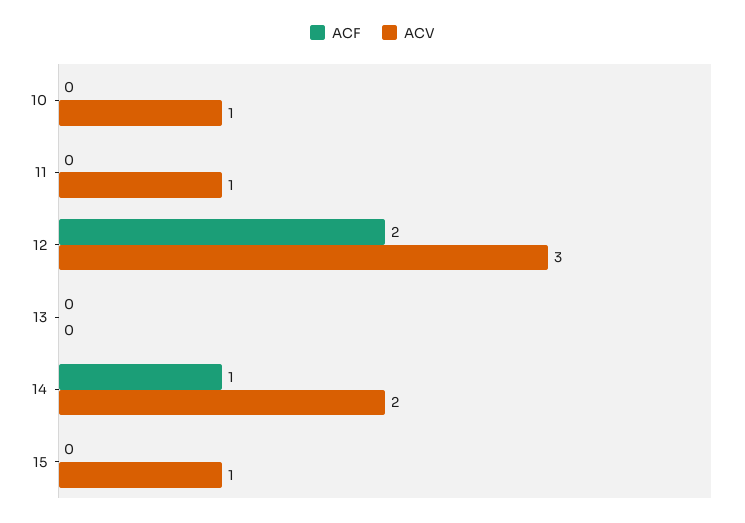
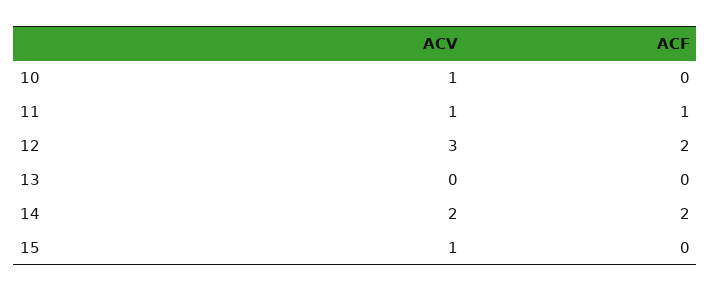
ACF, 11: 0 -> 1
ACF, 14: 1 -> 2

